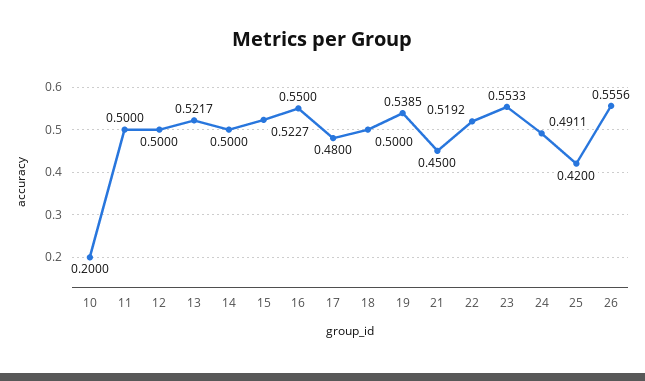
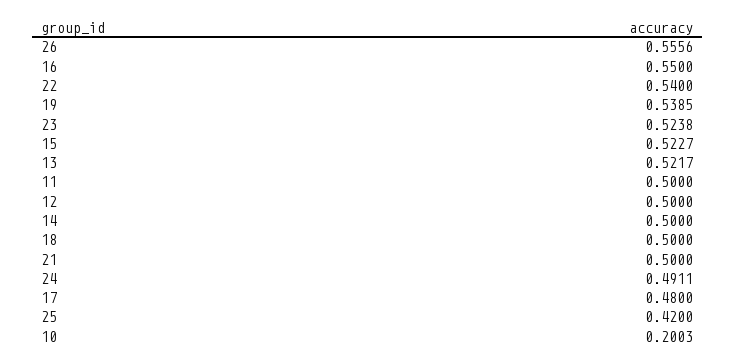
10: 0.2 -> 0.2003
21: 0.45 -> 0.5
22: 0.5192 -> 0.54
23: 0.5533 -> 0.5238

